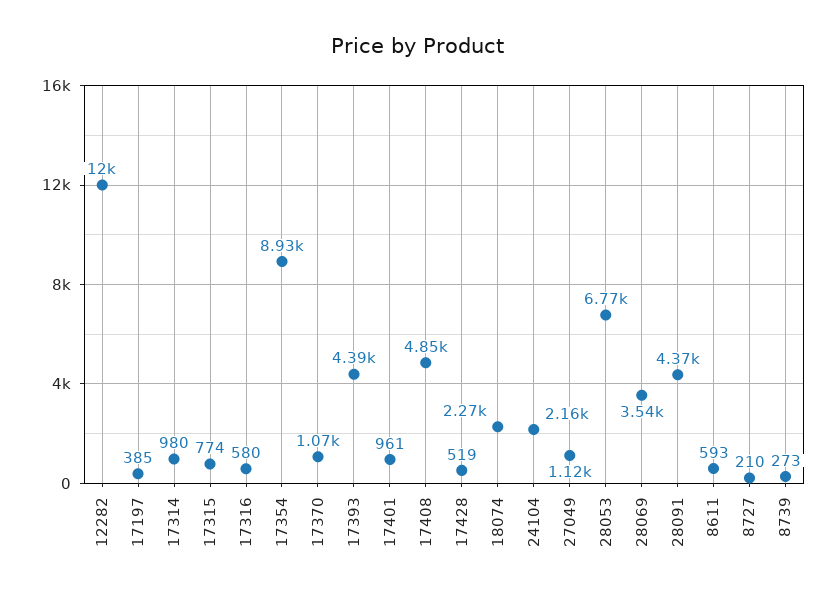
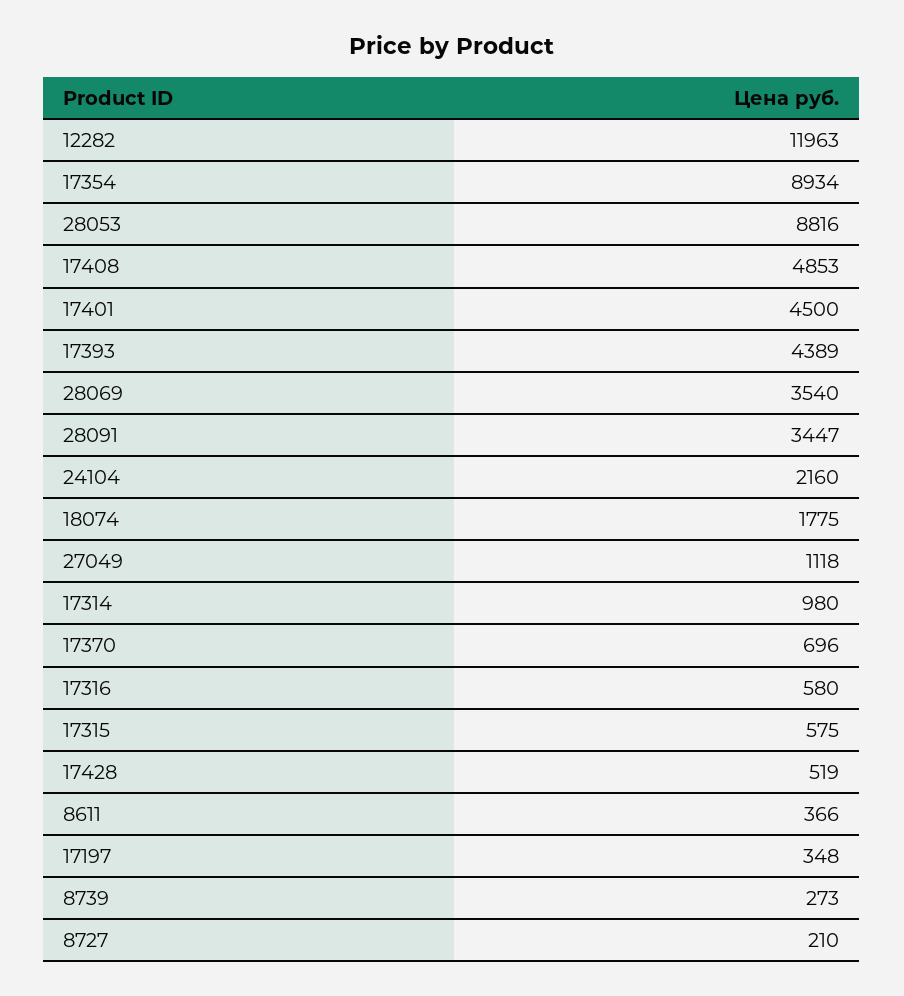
17197: 385 -> 348
17315: 774 -> 575
17370: 1070 -> 696
17401: 961 -> 4500
18074: 2270 -> 1775
28053: 6770 -> 8816
28091: 4370 -> 3447
8611: 593 -> 366

